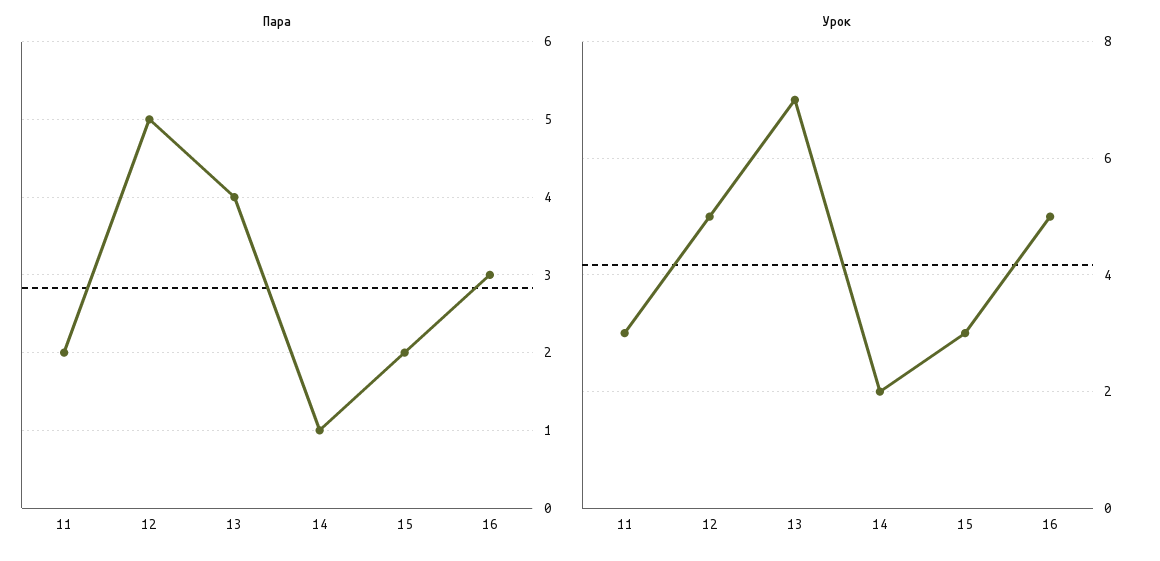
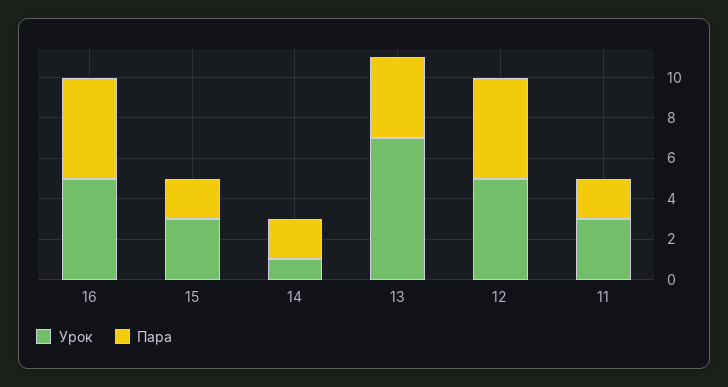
Пара, 14: 1 -> 2
Пара, 16: 3 -> 5
Урок, 14: 2 -> 1

